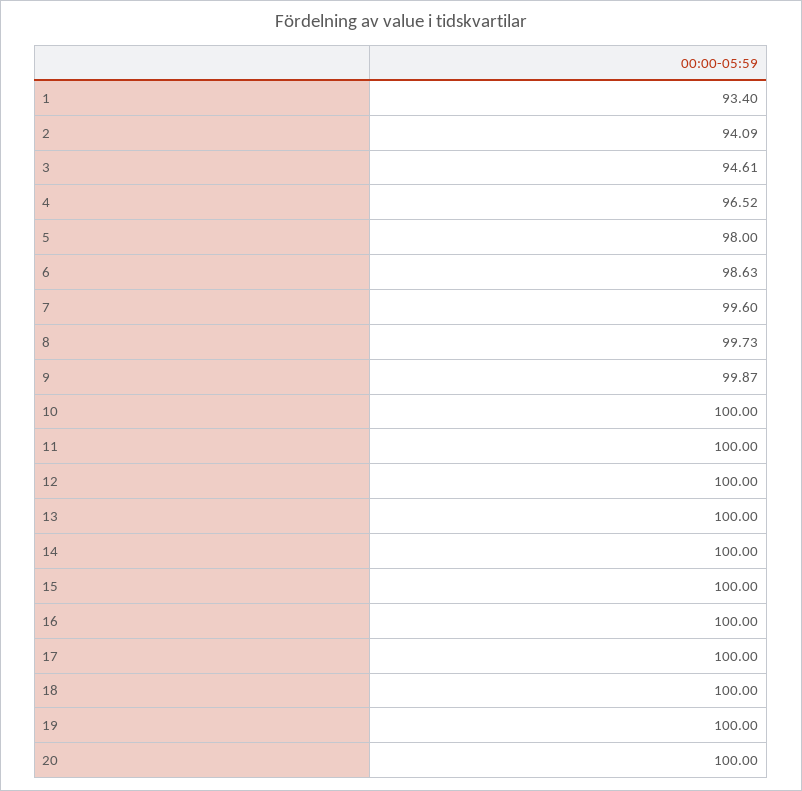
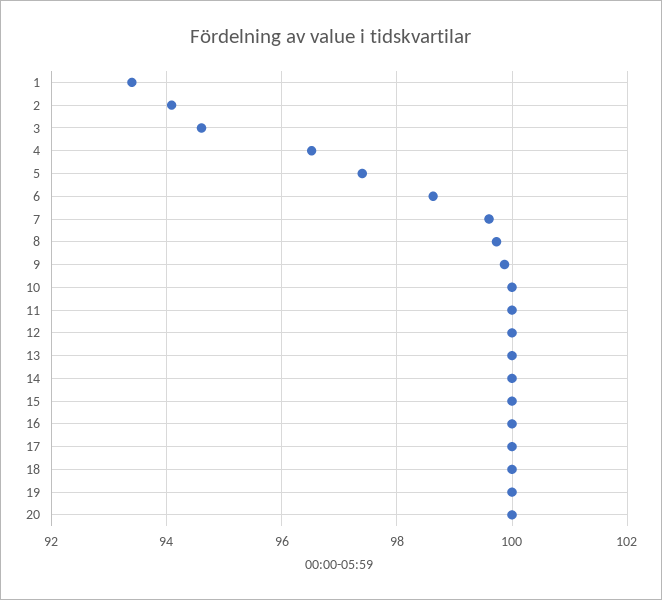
5: 98 -> 97.4

